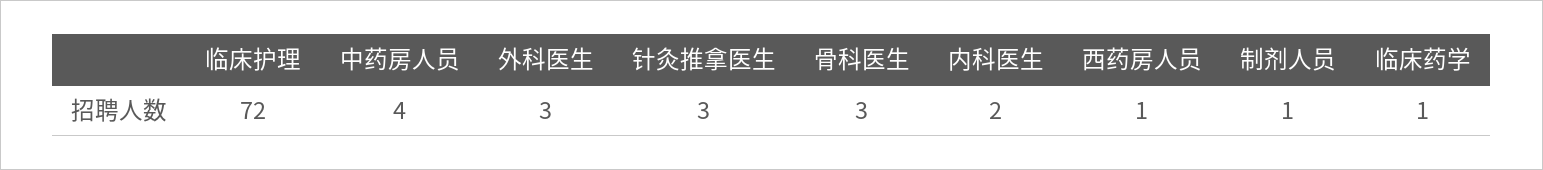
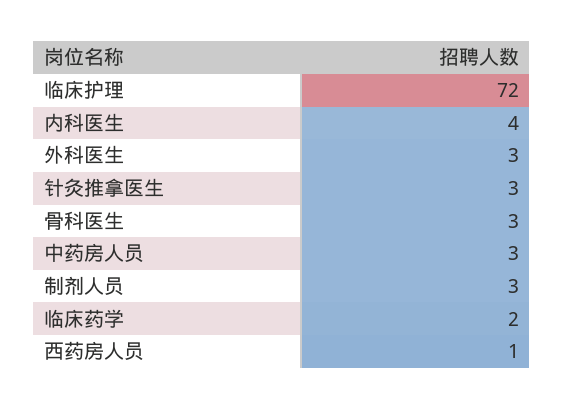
中药房人员: 4 -> 3
内科医生: 2 -> 4
制剂人员: 1 -> 3
临床药学: 1 -> 2

